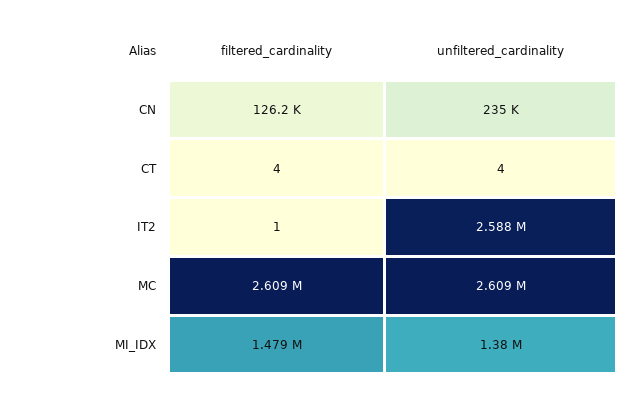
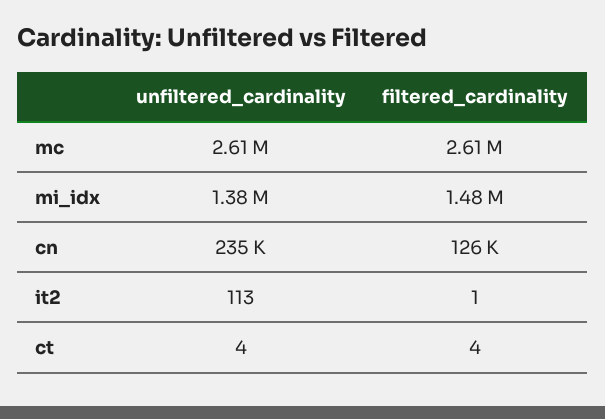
unfiltered_cardinality, IT2: 2588000 -> 113

